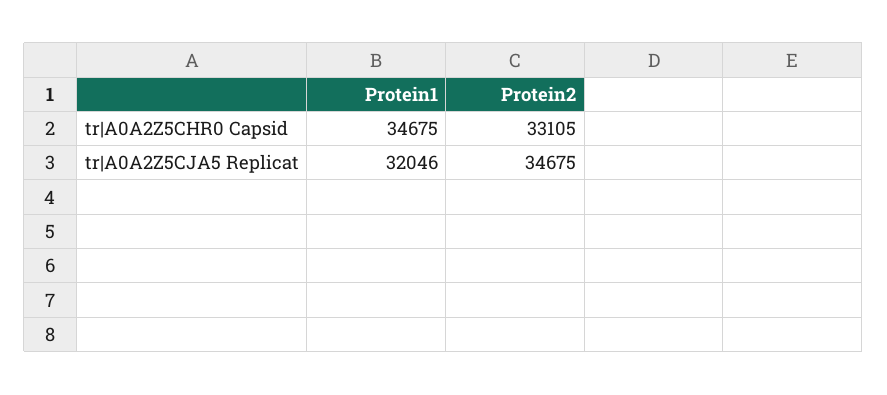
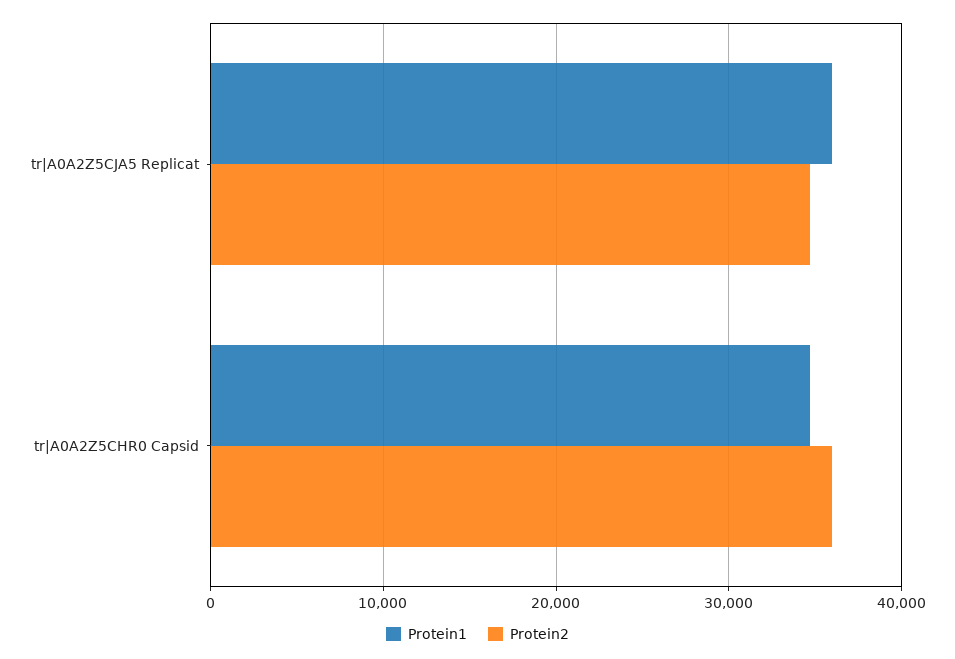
Protein2, tr|A0A2Z5CHR0 Capsid: 33105 -> 36000
Protein1, tr|A0A2Z5CJA5 Replicat: 32046 -> 36000

